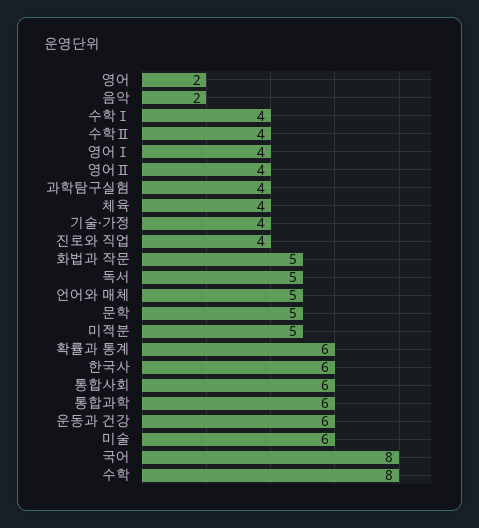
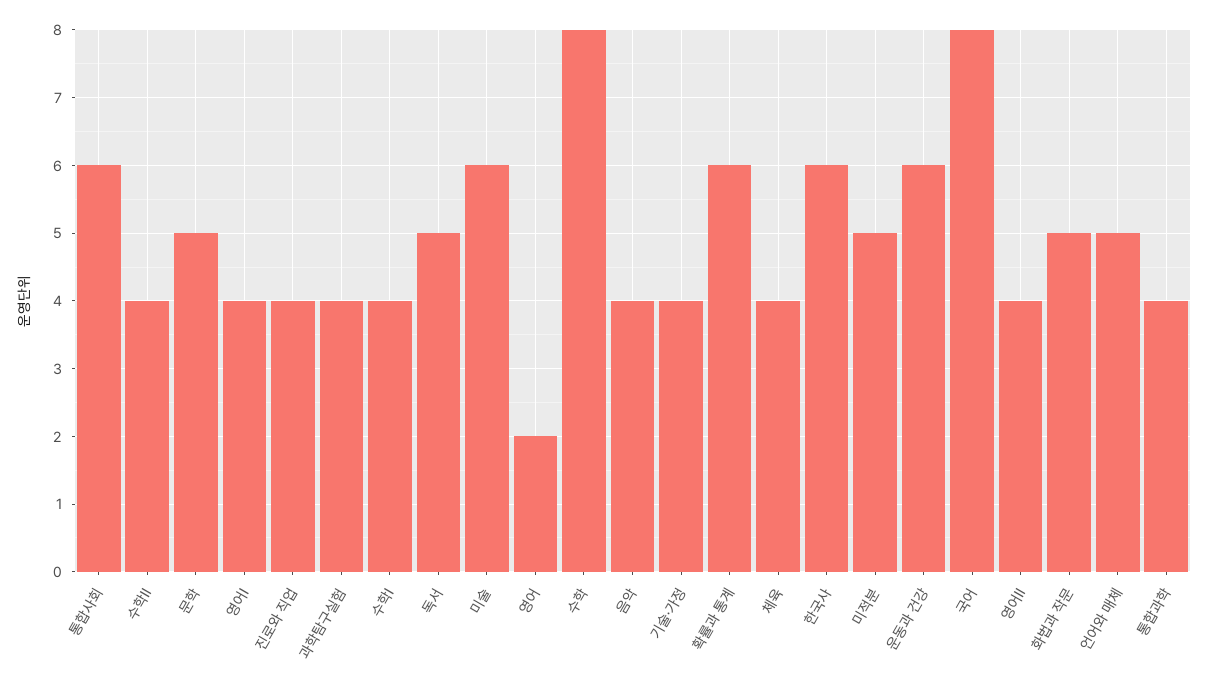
음악: 2 -> 4
통합과학: 6 -> 4

